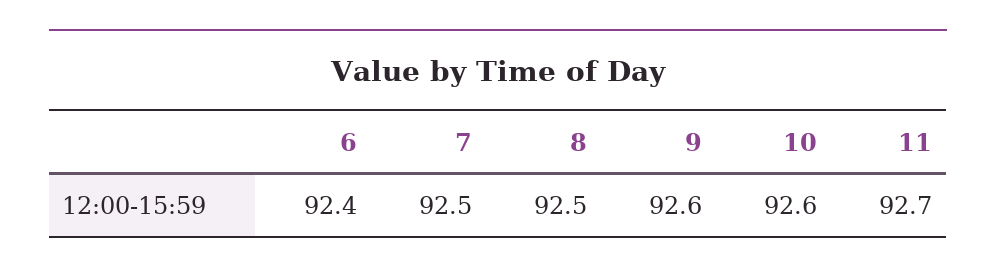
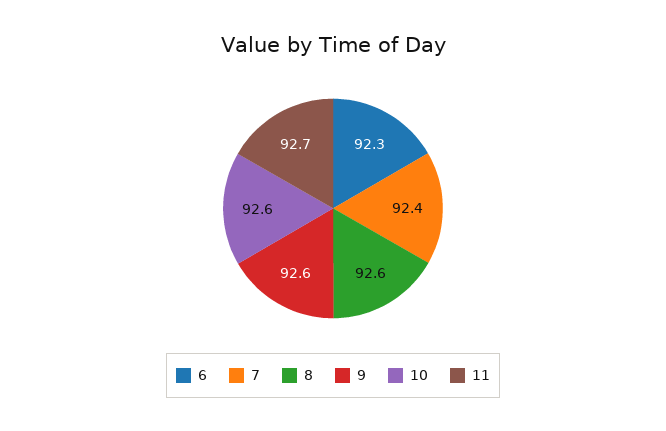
6: 92.4 -> 92.3
7: 92.5 -> 92.4
8: 92.5 -> 92.6

